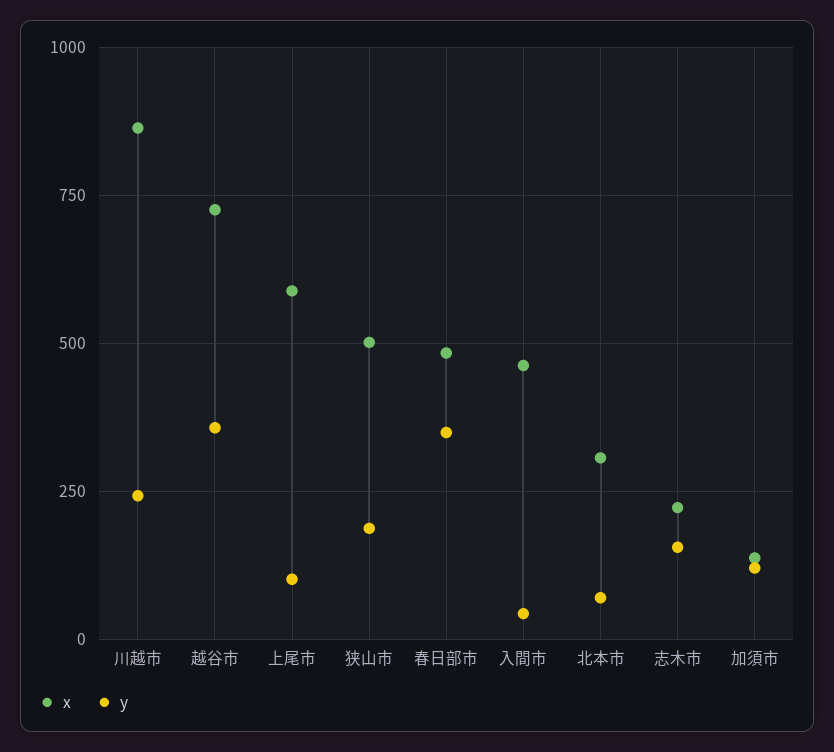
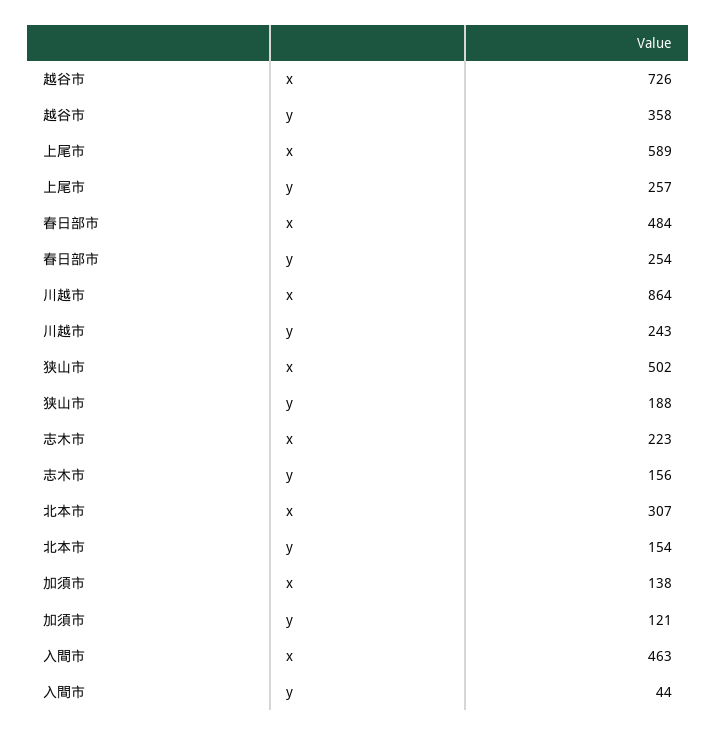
y, 上尾市: 100 -> 257
y, 春日部市: 350 -> 254
y, 北本市: 75 -> 154

